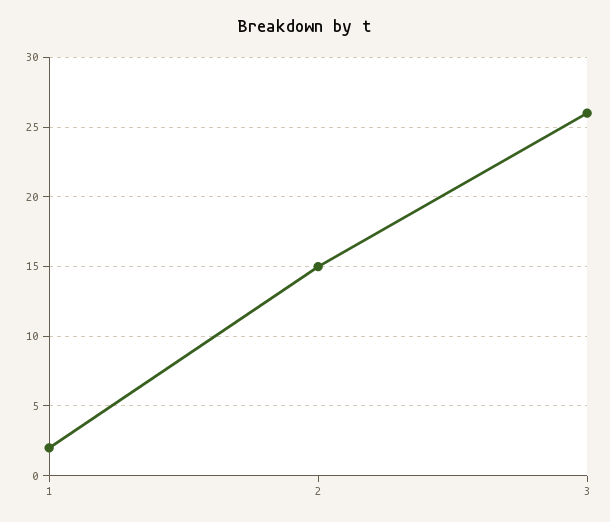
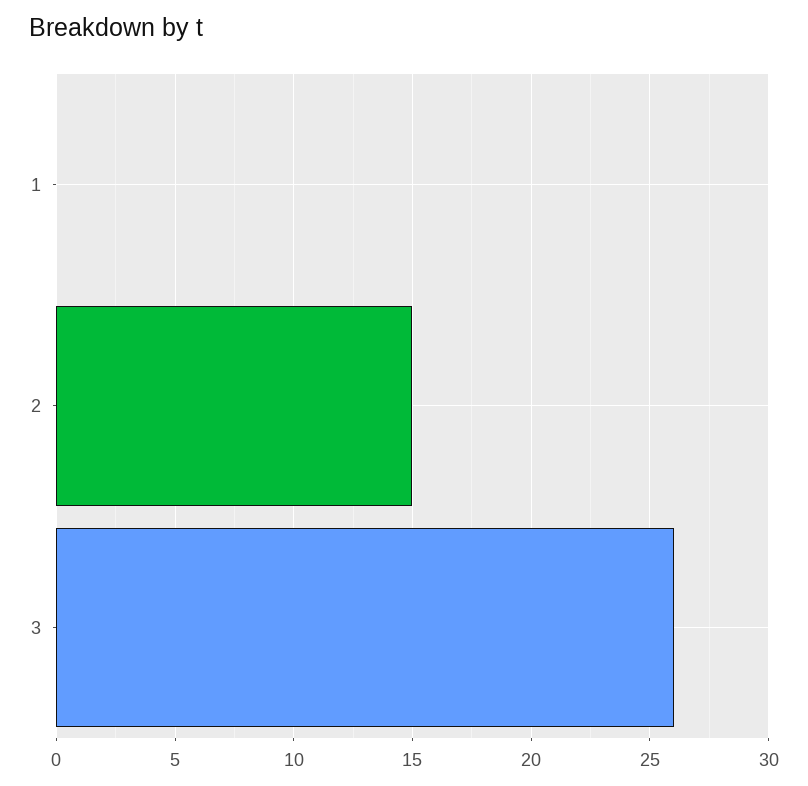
1: 2 -> 0

